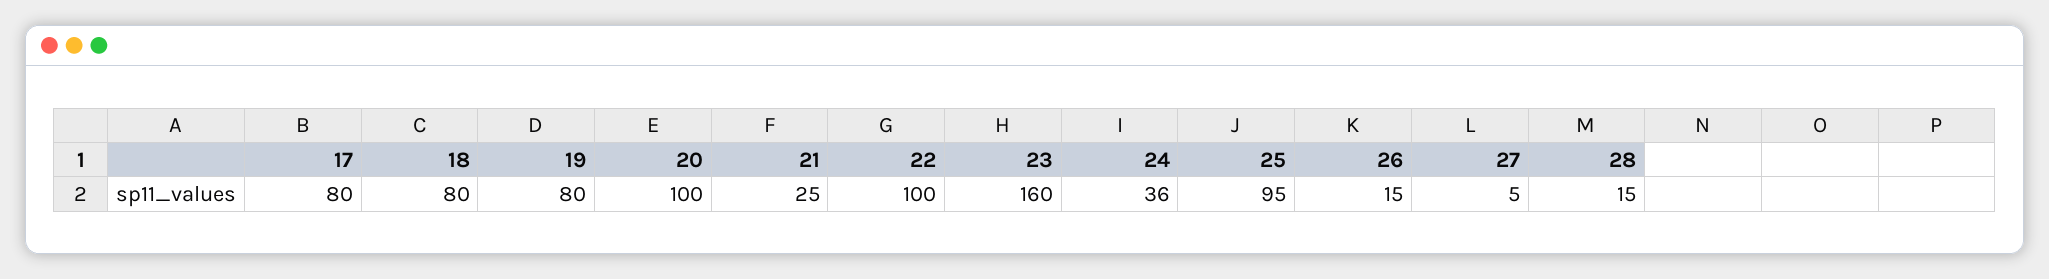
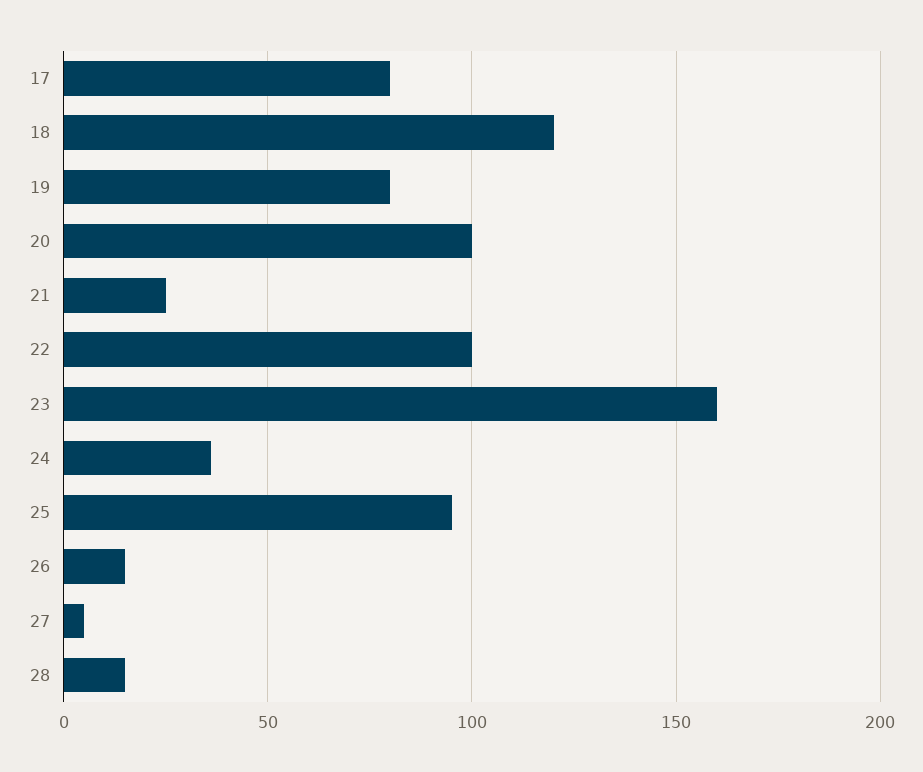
18: 80 -> 120

